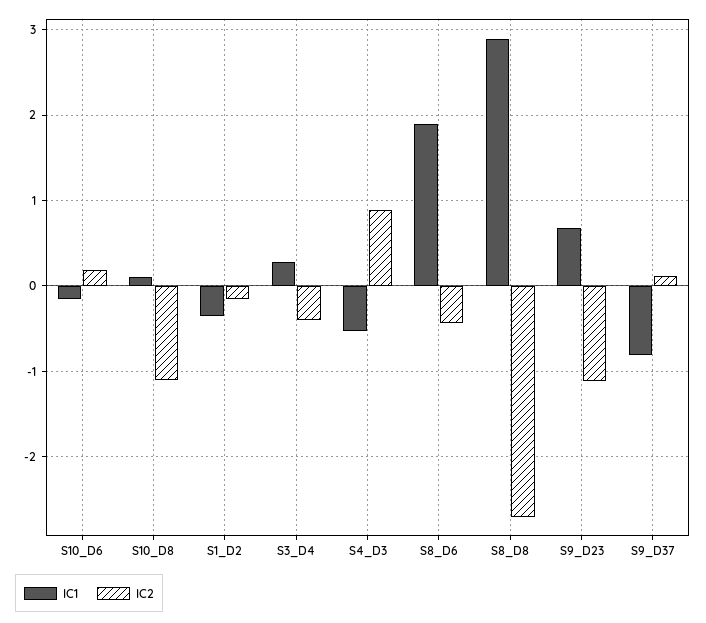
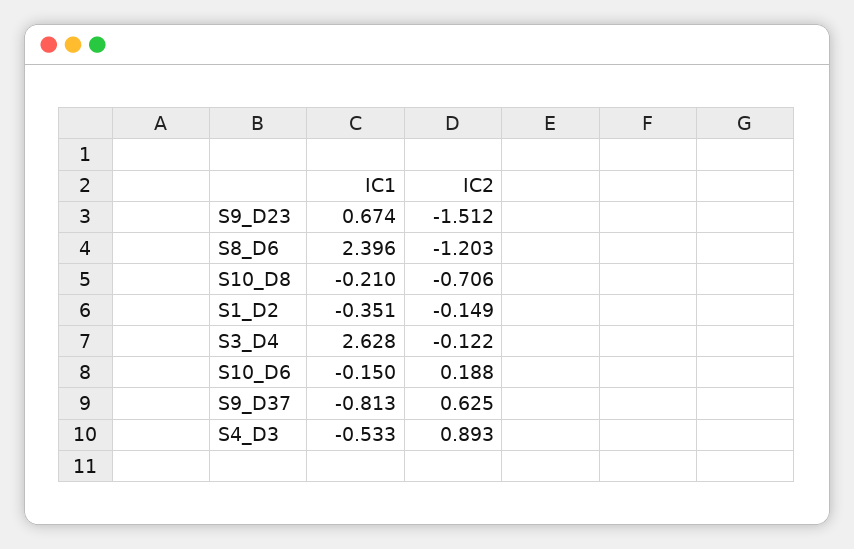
IC1, S10_D8: 0.1 -> -0.21
IC2, S10_D8: -1.1 -> -0.706
IC1, S3_D4: 0.3 -> 2.628
IC2, S3_D4: -0.4 -> -0.122
IC1, S8_D6: 1.9 -> 2.396
IC2, S8_D6: -0.4 -> -1.203
IC1, S8_D8: 2.9 -> none
IC2, S8_D8: -2.7 -> none
IC2, S9_D23: -1.1 -> -1.512
IC2, S9_D37: 0.1 -> 0.625

